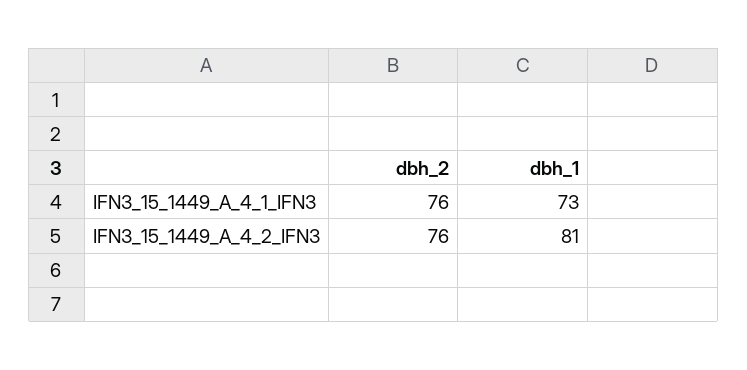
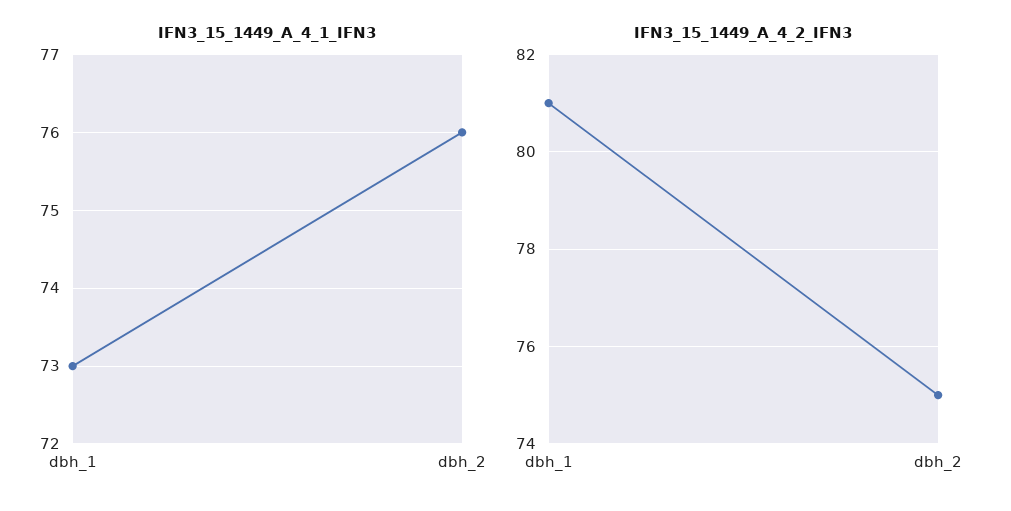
IFN3_15_1449_A_4_2_IFN3, dbh_2: 76 -> 75

